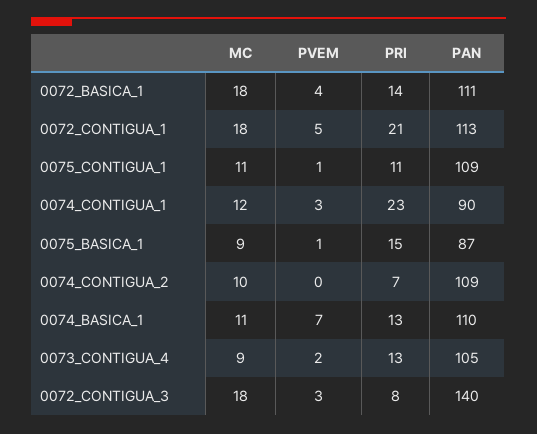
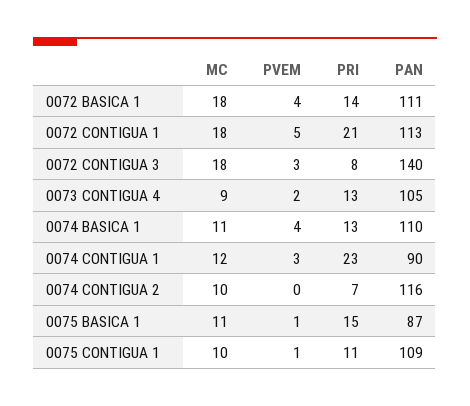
MC, 0075_CONTIGUA_1: 11 -> 10
MC, 0075_BASICA_1: 9 -> 11
PAN, 0074_CONTIGUA_2: 109 -> 116
PVEM, 0074_BASICA_1: 7 -> 4

